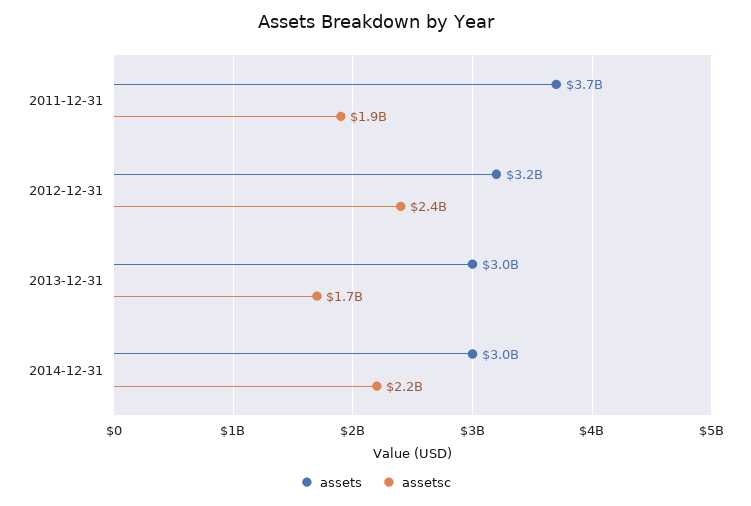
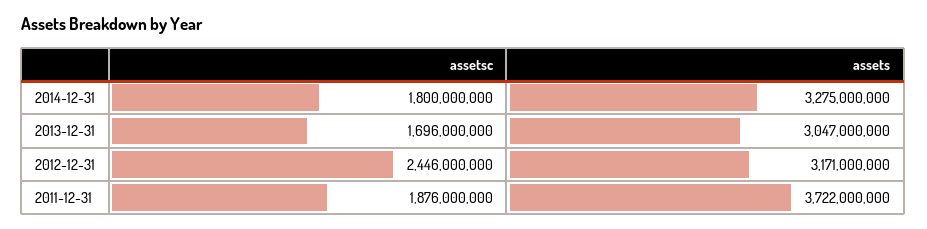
assets, 2014-12-31: 3000000000 -> 3275000000
assetsc, 2014-12-31: 2200000000 -> 1800000000

